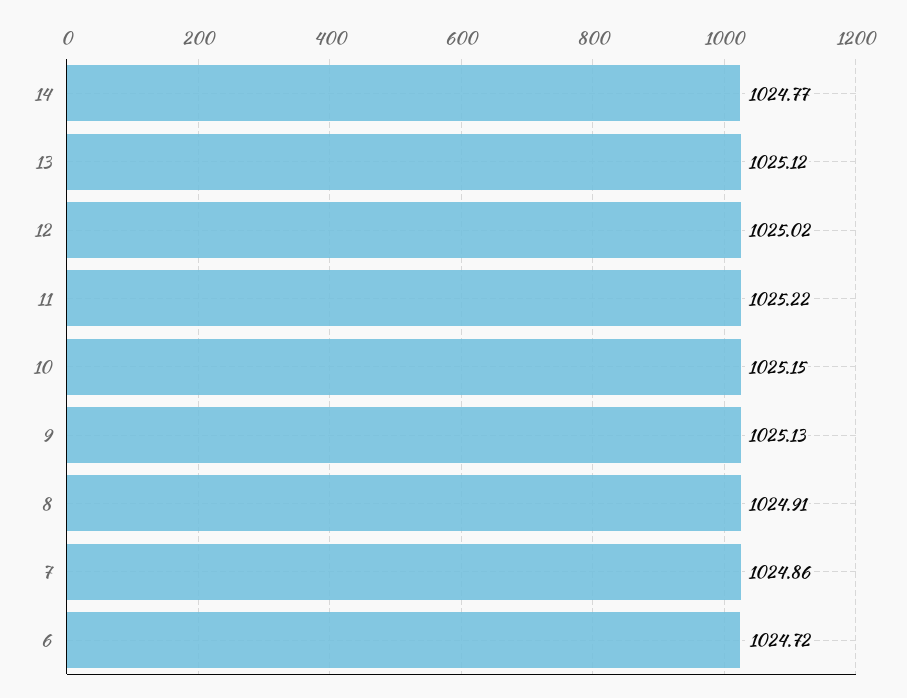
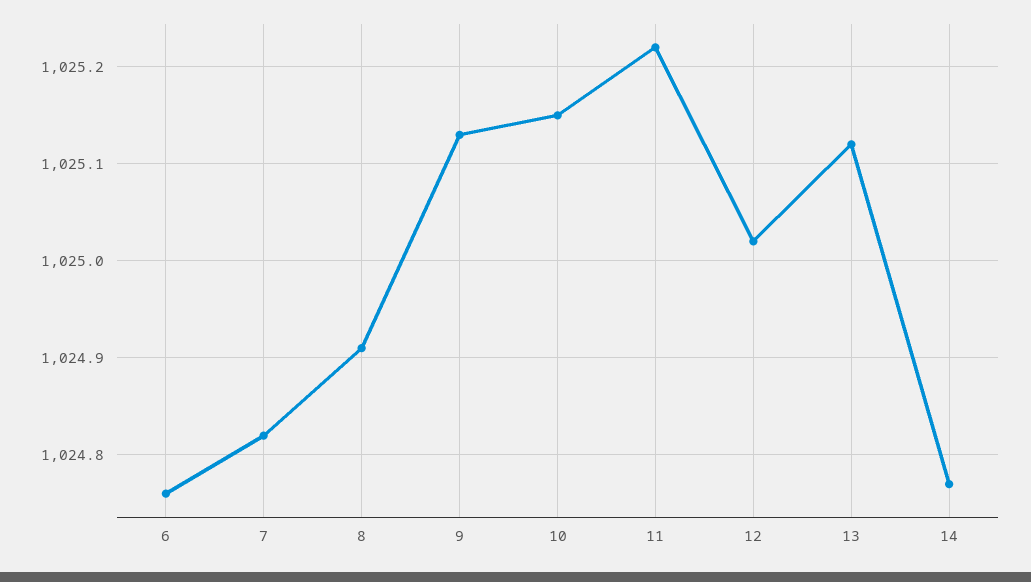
7: 1024.86 -> 1024.82
6: 1024.72 -> 1024.76

